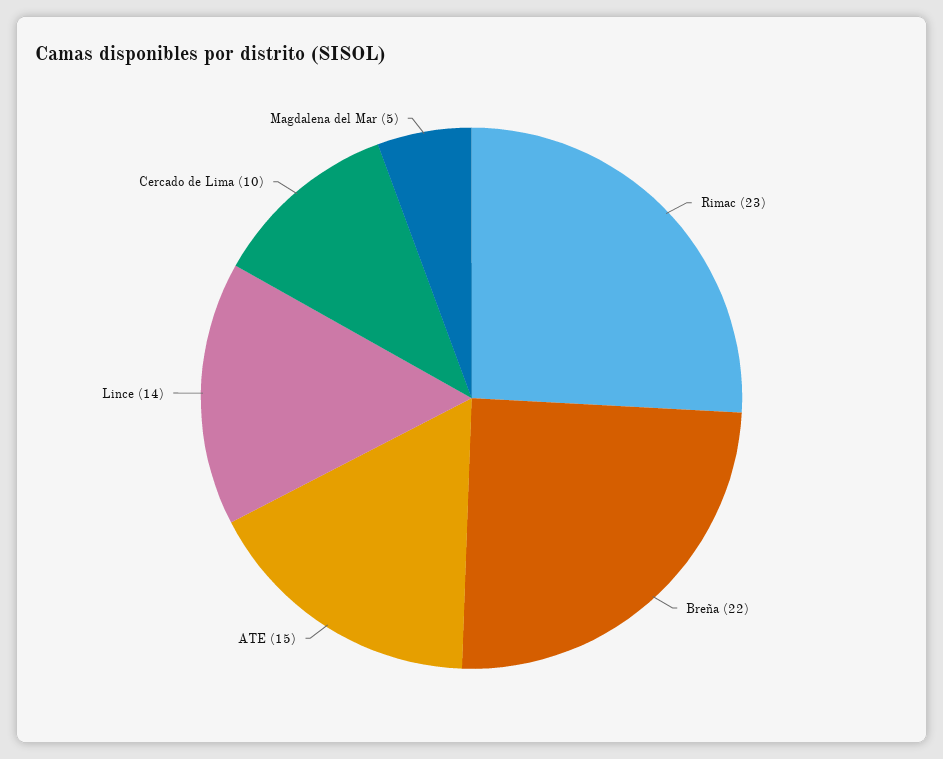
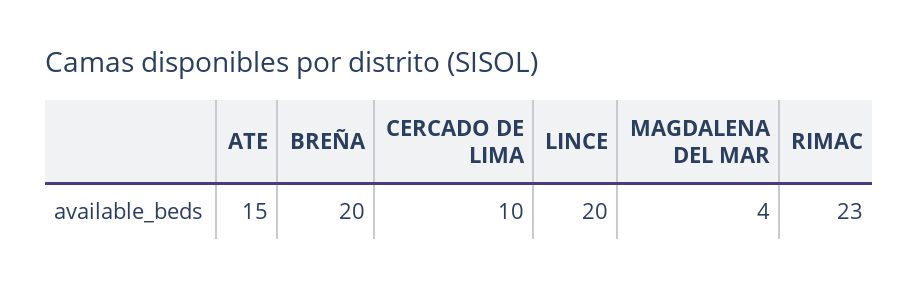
Breña: 22 -> 20
Lince: 14 -> 20
Magdalena del Mar: 5 -> 4

